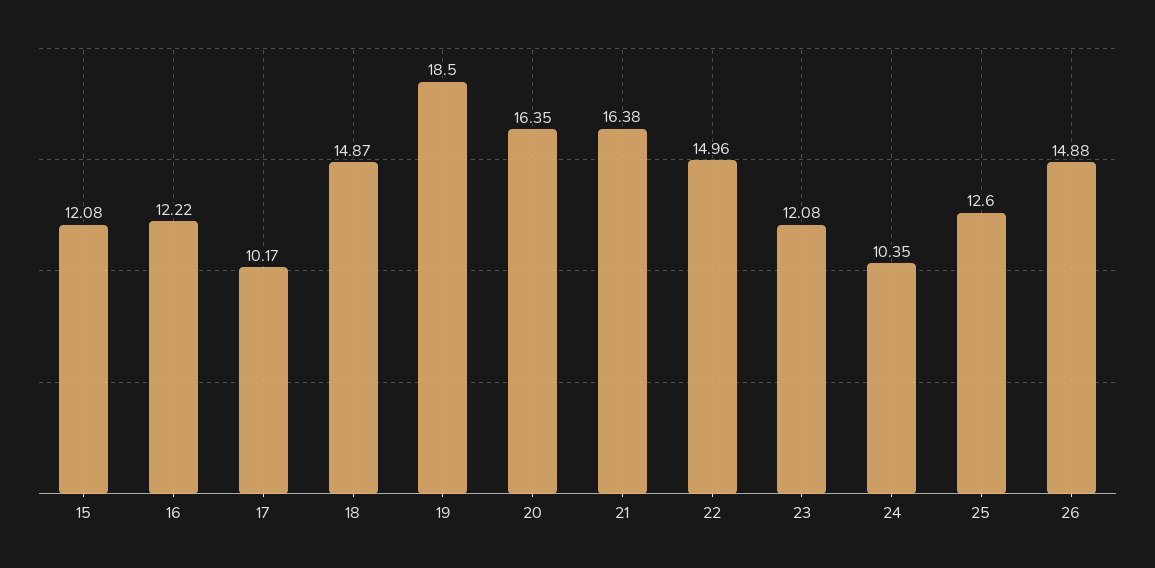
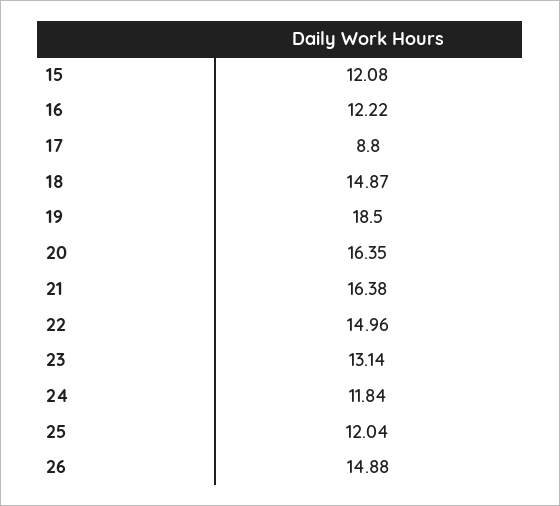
17: 10.17 -> 8.8
23: 12.08 -> 13.14
24: 10.35 -> 11.84
25: 12.6 -> 12.04

